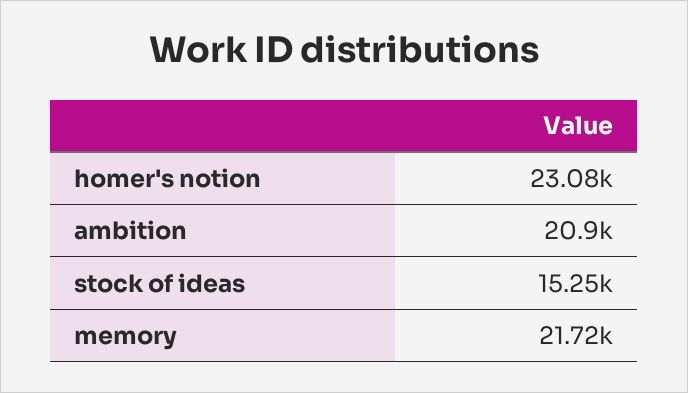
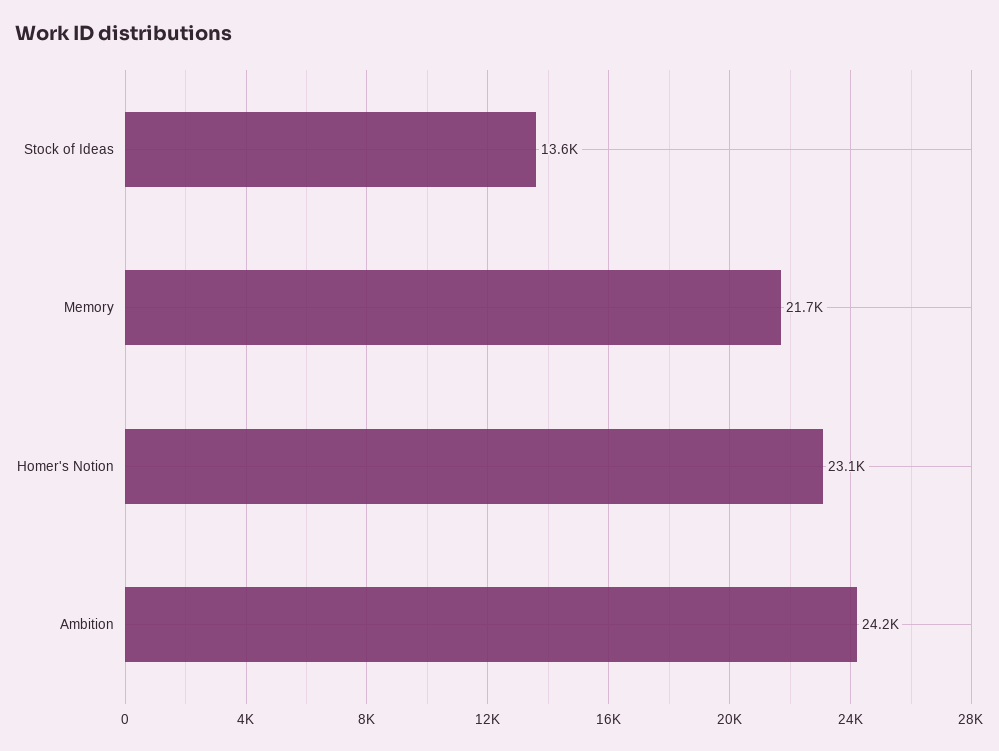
ambition: 20900 -> 24200
stock of ideas: 15250 -> 13600

